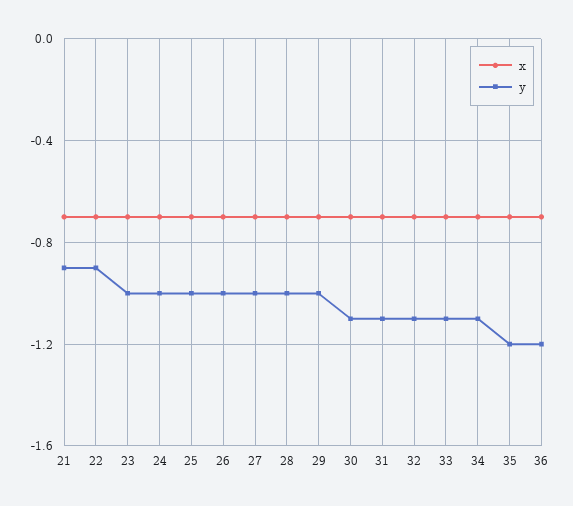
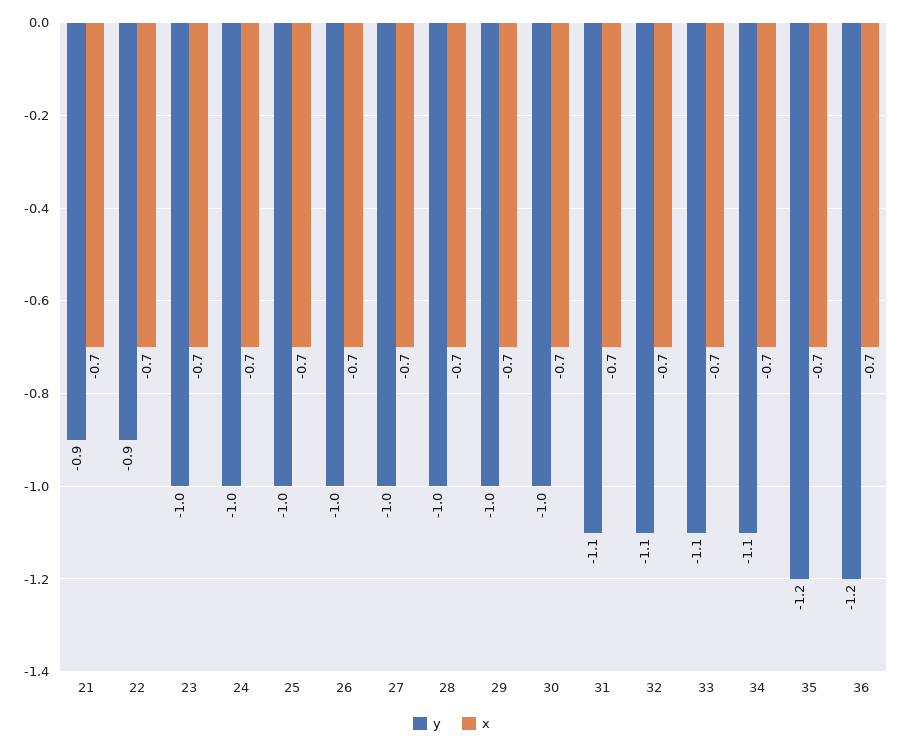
y, 30: -1.1 -> -1

